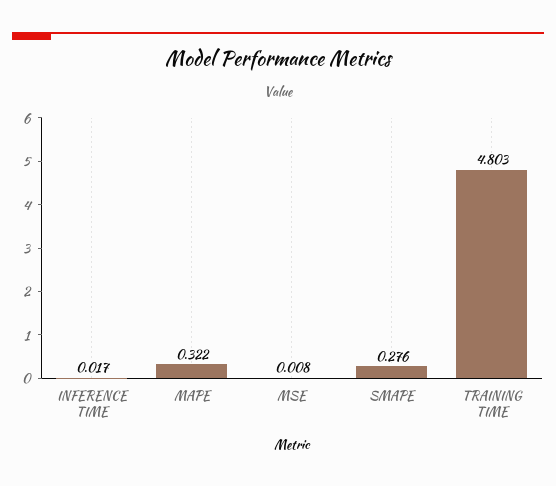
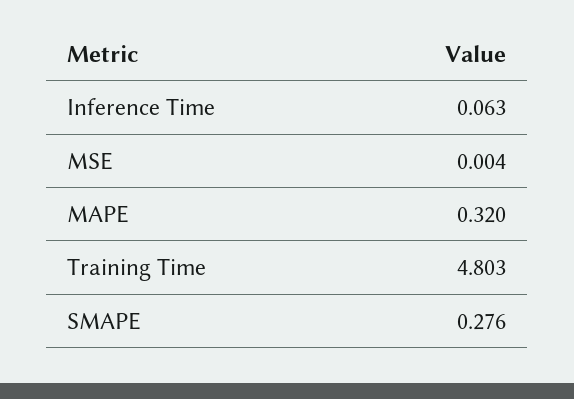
INFERENCE TIME: 0.017 -> 0.063
MAPE: 0.322 -> 0.32
MSE: 0.008 -> 0.004

